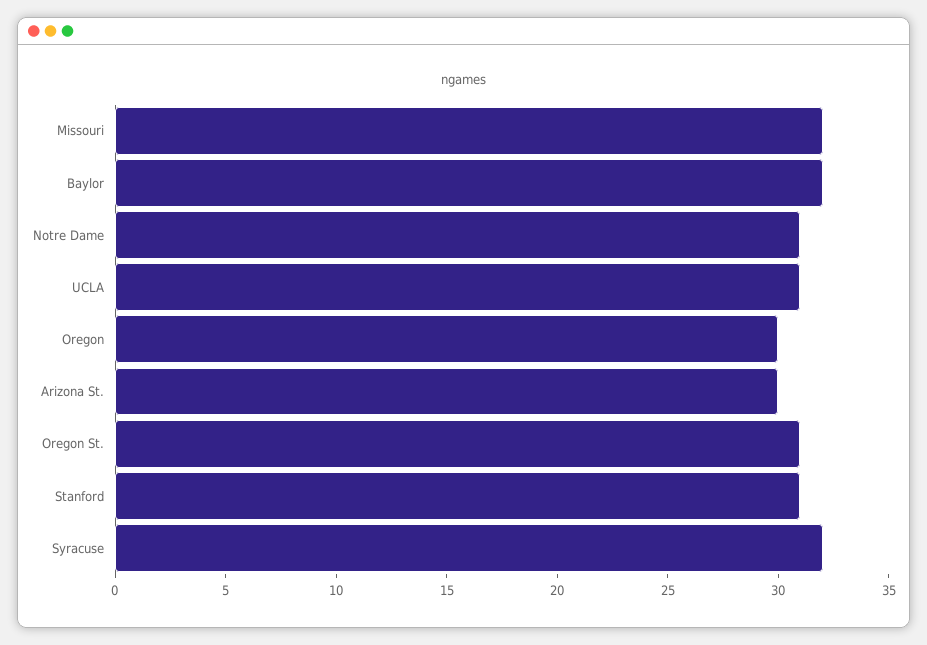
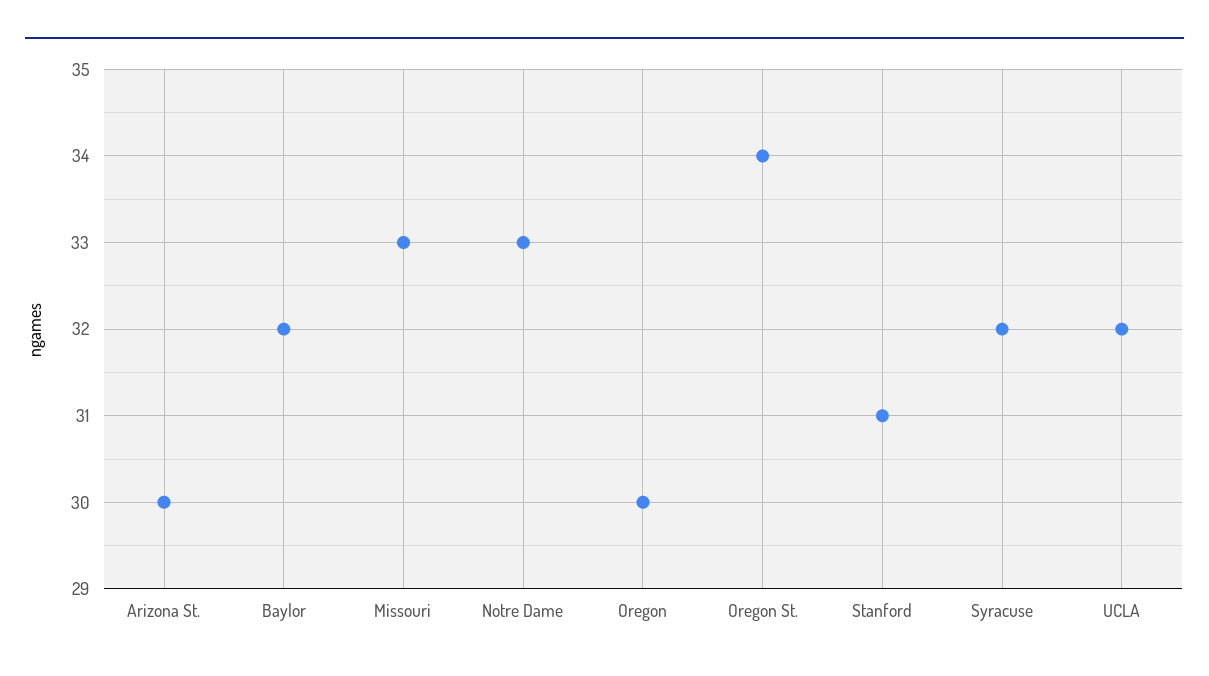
Missouri: 32 -> 33
Notre Dame: 31 -> 33
UCLA: 31 -> 32
Oregon St.: 31 -> 34

